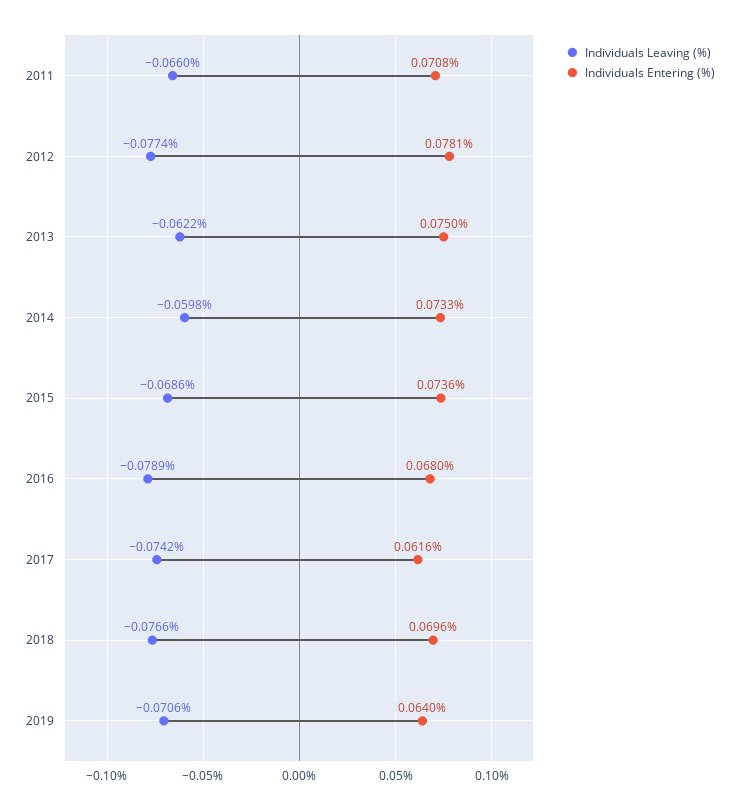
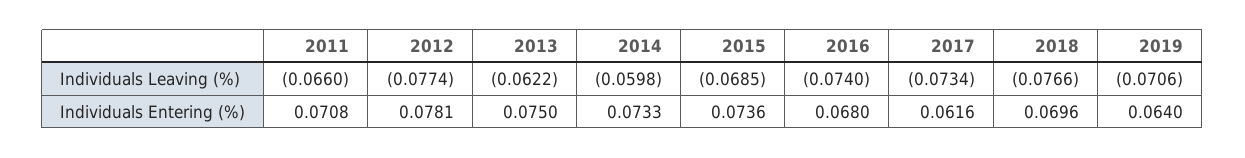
Individuals Leaving (%), 2015: -0.0686 -> -0.0685
Individuals Leaving (%), 2016: -0.0789 -> -0.074
Individuals Leaving (%), 2017: -0.0742 -> -0.0734

